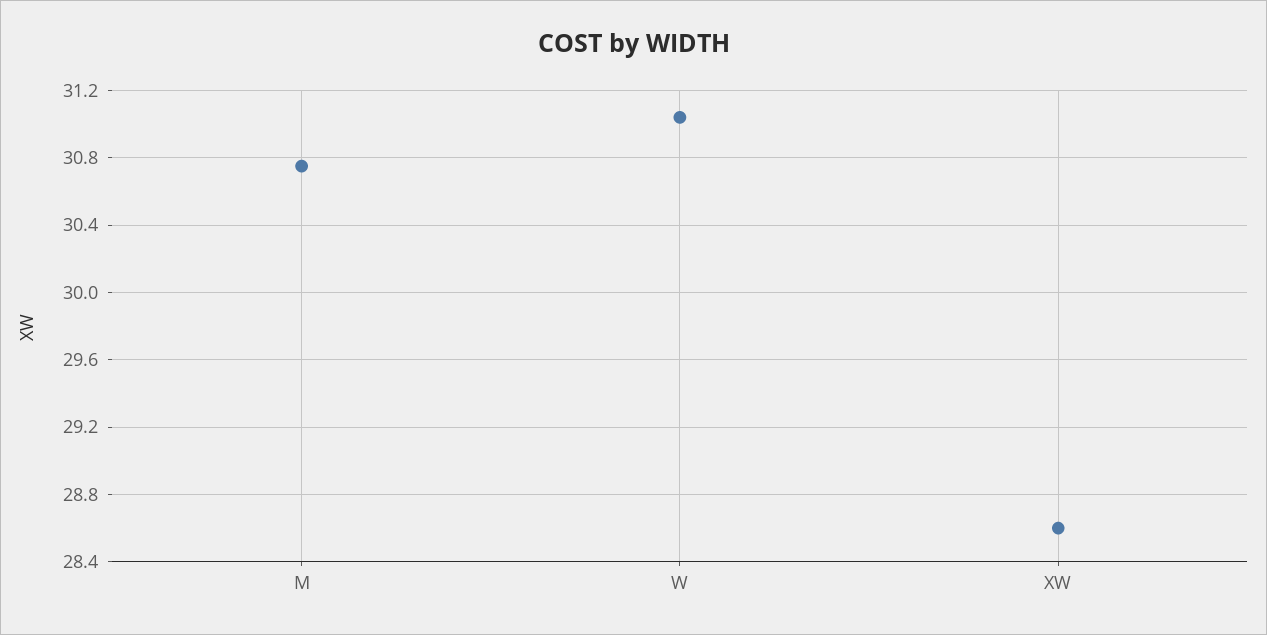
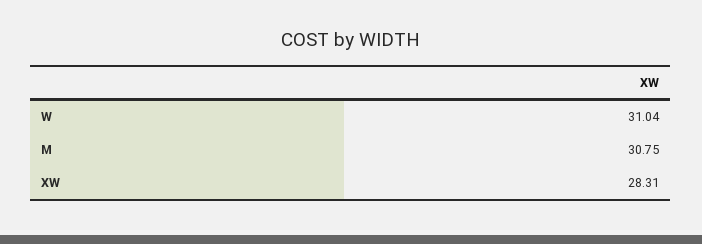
XW: 28.6 -> 28.31

